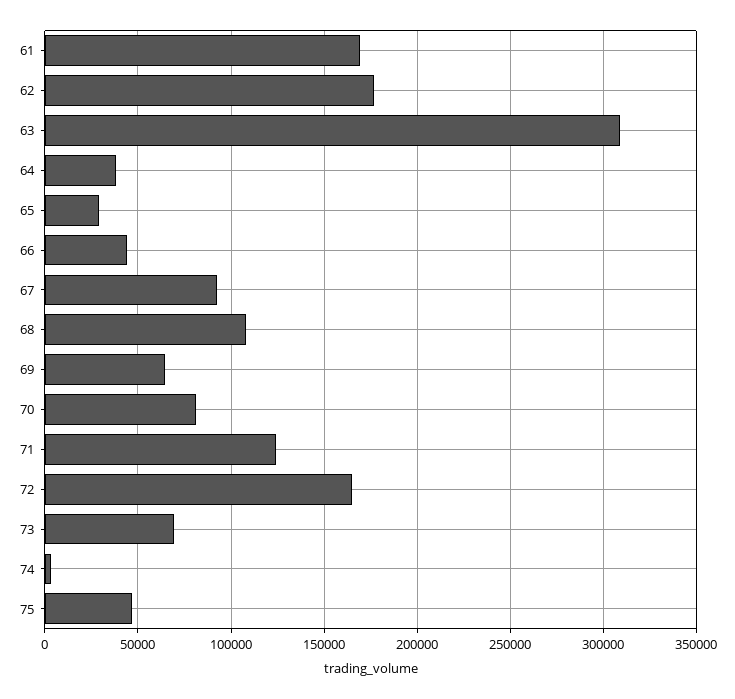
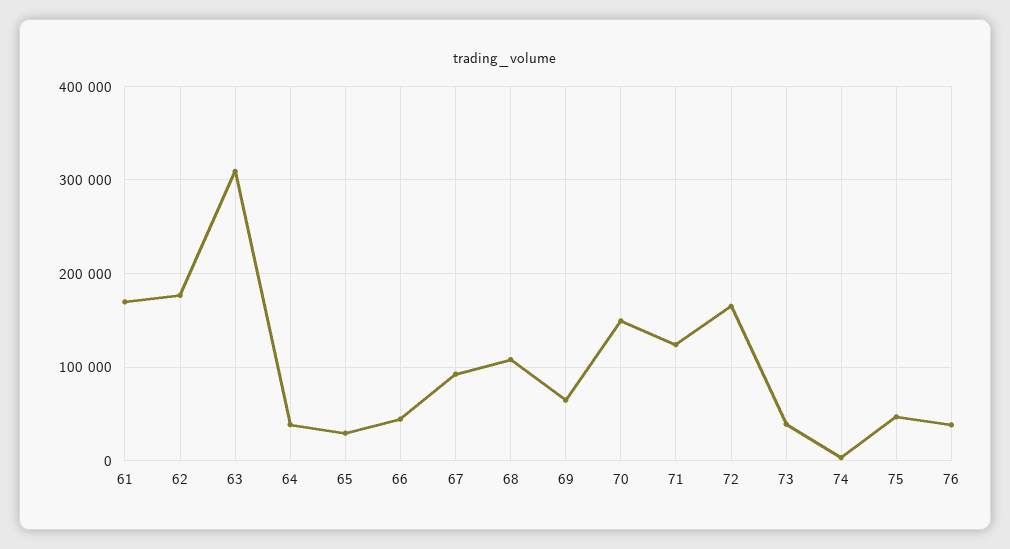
70: 80000 -> 150000
73: 70000 -> 40000
76: none -> 40000

